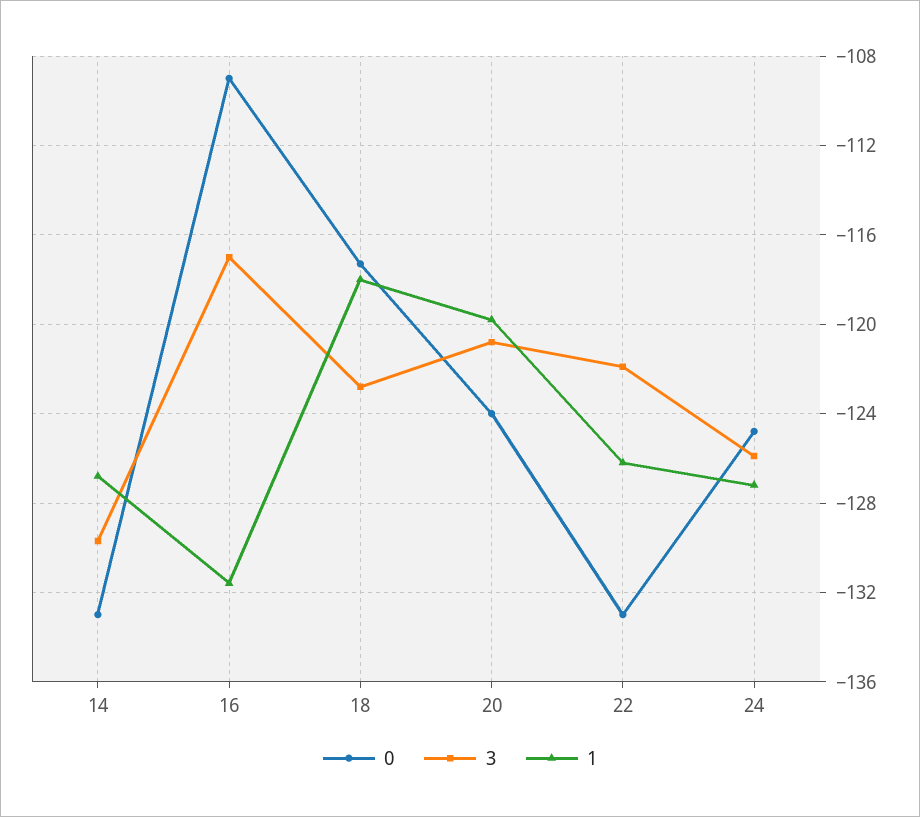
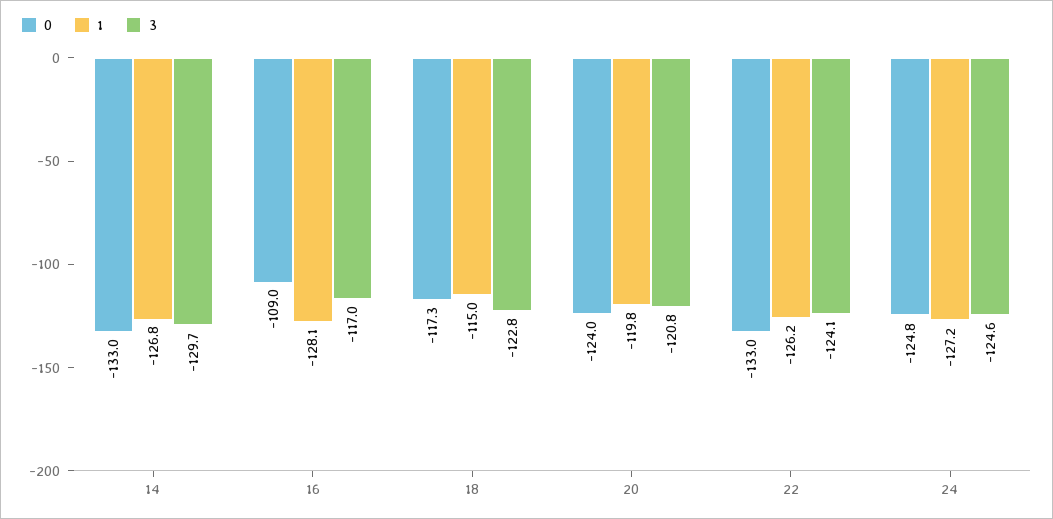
1, 16: -131.5 -> -128.1
1, 18: -118 -> -115
3, 22: -122 -> -124.1
3, 24: -126 -> -124.6

